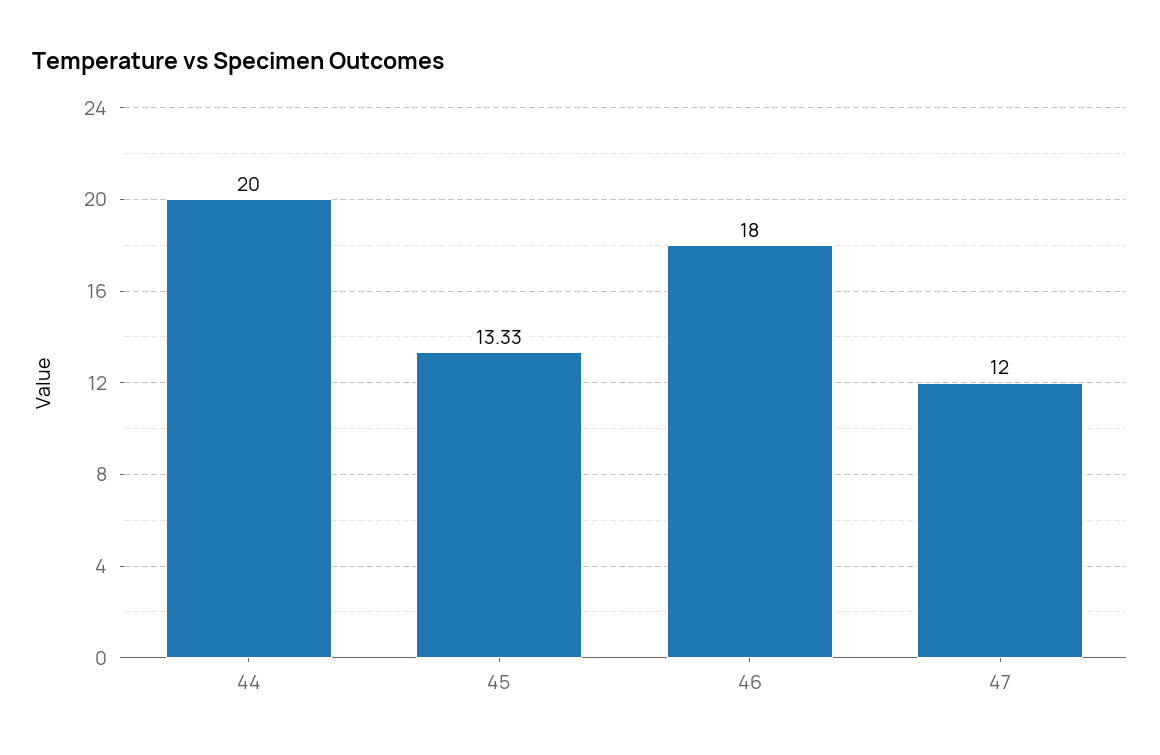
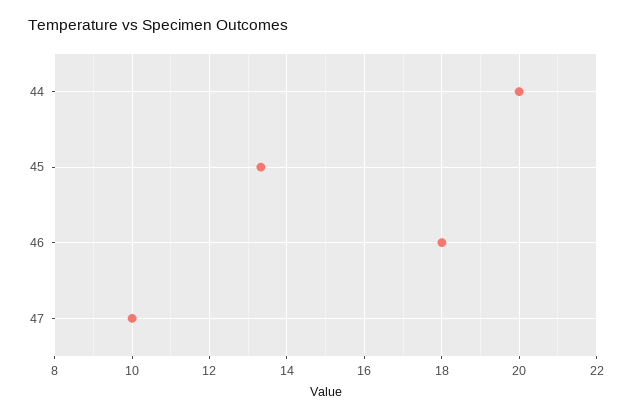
47: 12 -> 10

